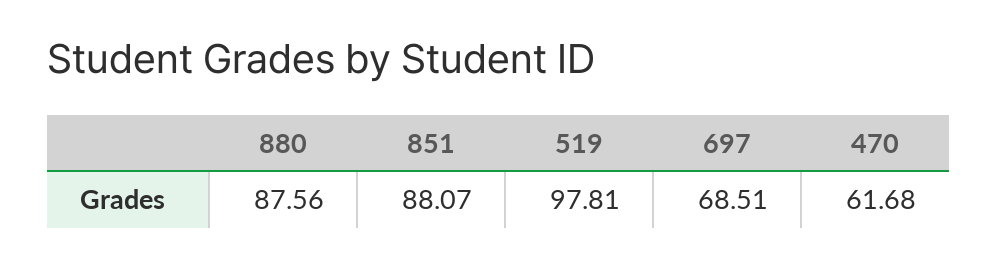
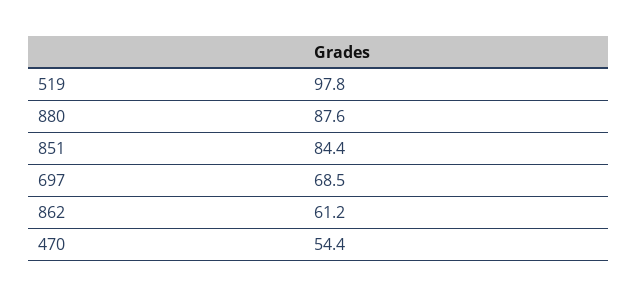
851: 88.07 -> 84.4
470: 61.68 -> 54.4
862: none -> 61.2

